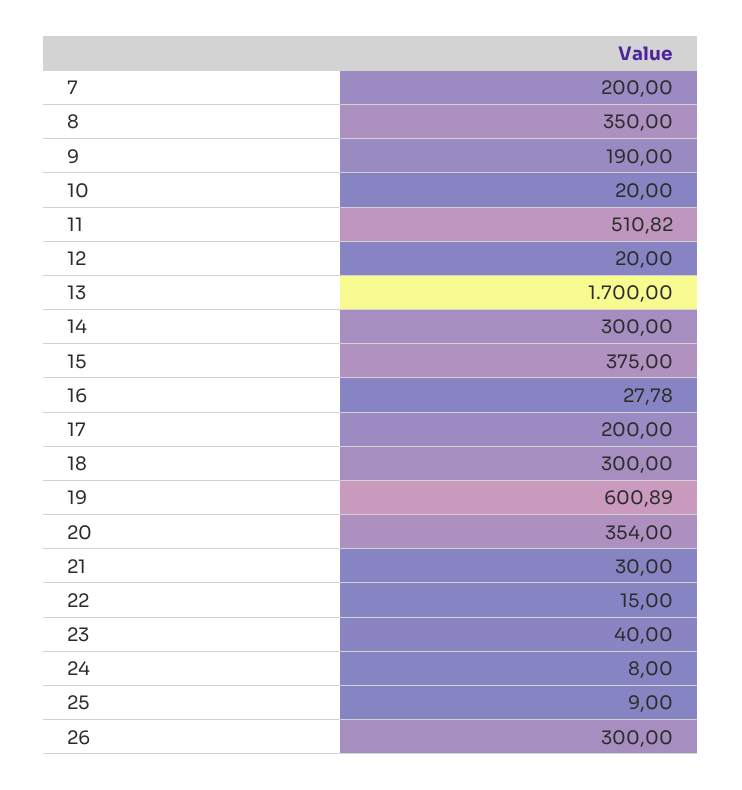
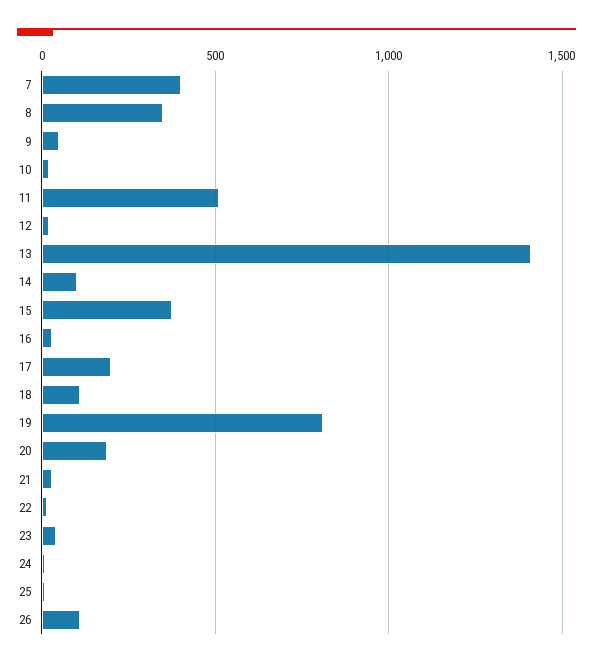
7: 200 -> 400
9: 190 -> 50
13: 1700 -> 1400
14: 300 -> 100
18: 300 -> 100
19: 600.89 -> 800
20: 354 -> 200
26: 300 -> 100

